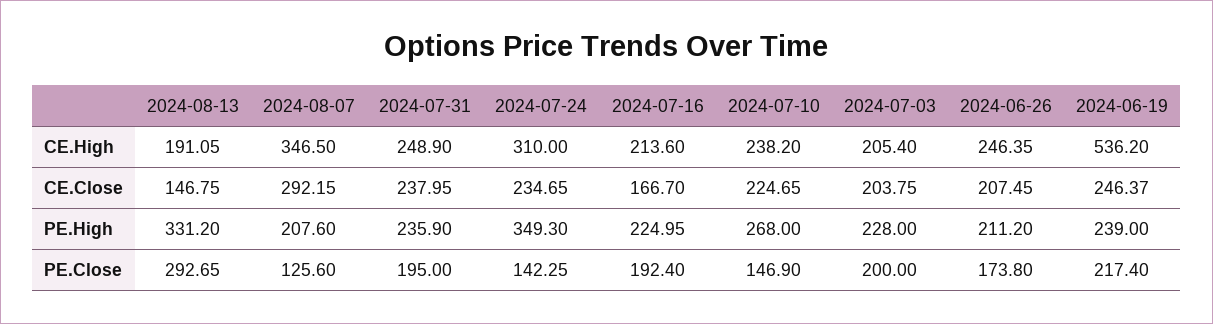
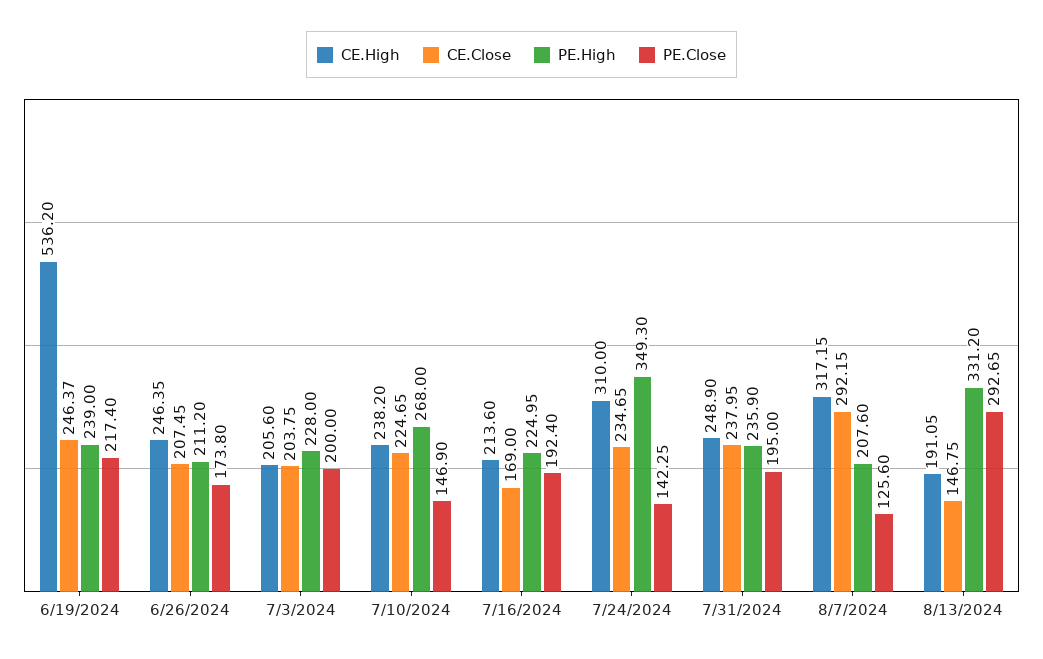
CE.High, 2024-08-07: 346.5 -> 317.15
CE.High, 2024-07-03: 205.4 -> 205.6
CE.Close, 2024-07-16: 166.7 -> 169

